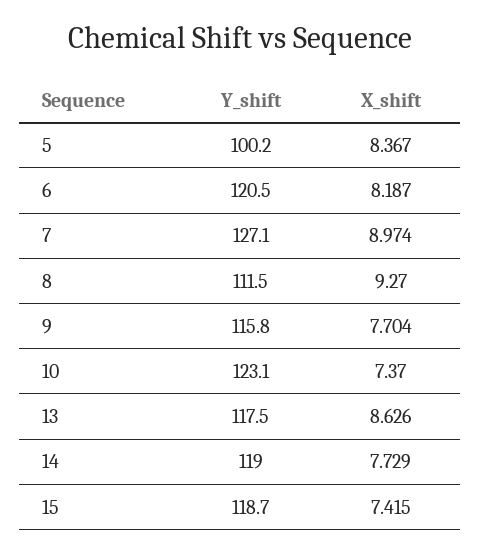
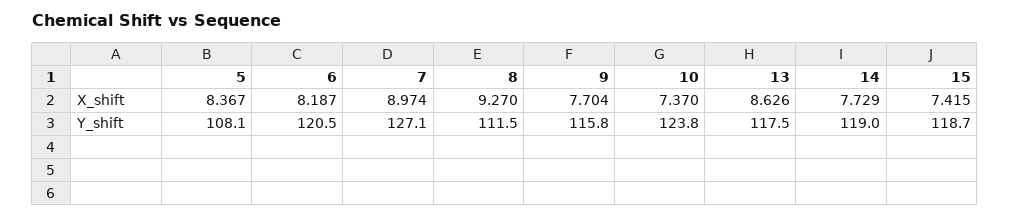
Y_shift, 5: 100.2 -> 108.1
Y_shift, 10: 123.1 -> 123.8

